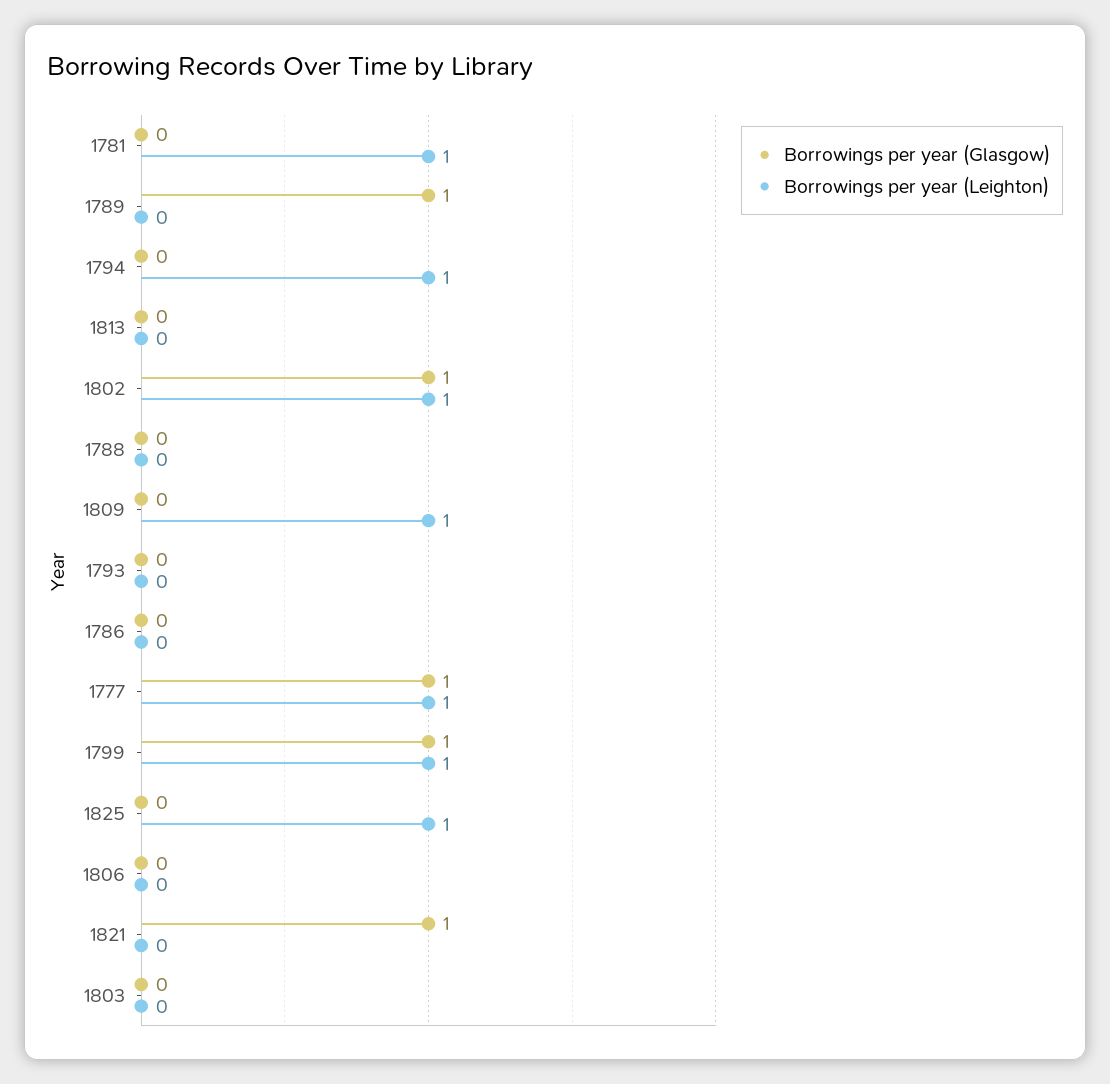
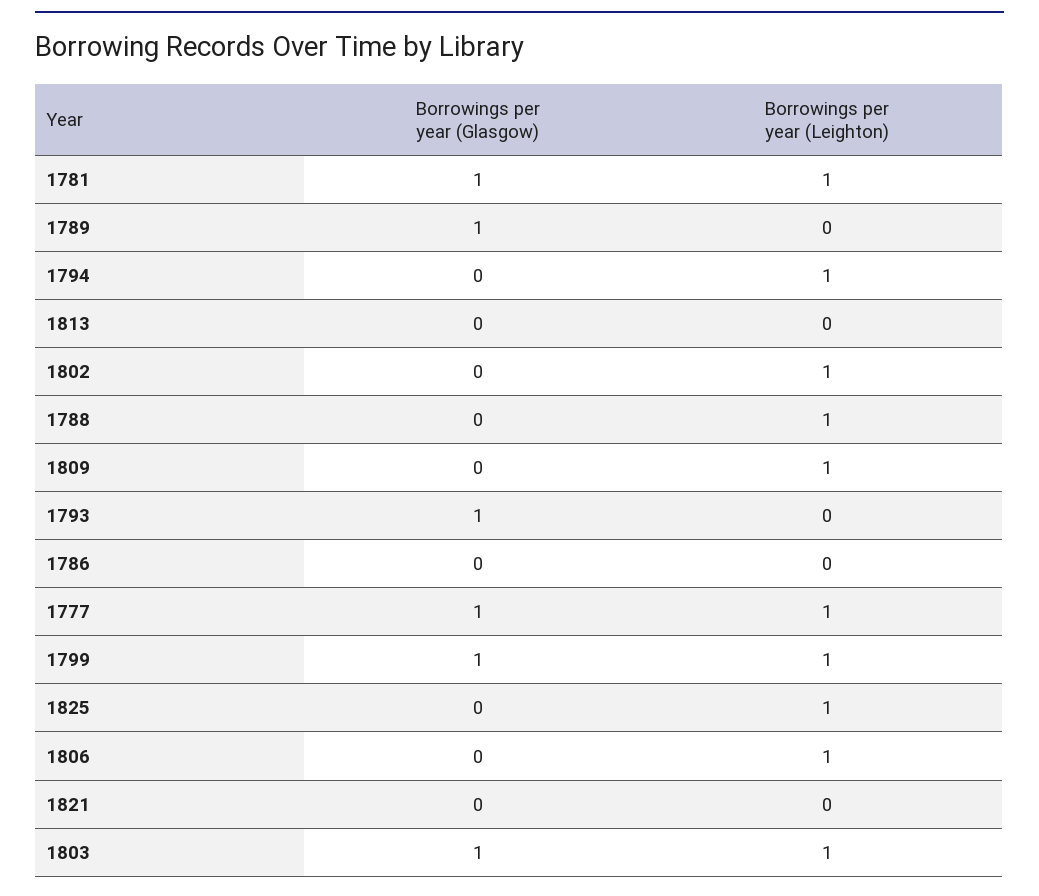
Borrowings per year (Glasgow), 1781: 0 -> 1
Borrowings per year (Glasgow), 1802: 1 -> 0
Borrowings per year (Leighton), 1788: 0 -> 1
Borrowings per year (Glasgow), 1793: 0 -> 1
Borrowings per year (Leighton), 1806: 0 -> 1
Borrowings per year (Glasgow), 1821: 1 -> 0
Borrowings per year (Glasgow), 1803: 0 -> 1
Borrowings per year (Leighton), 1803: 0 -> 1

